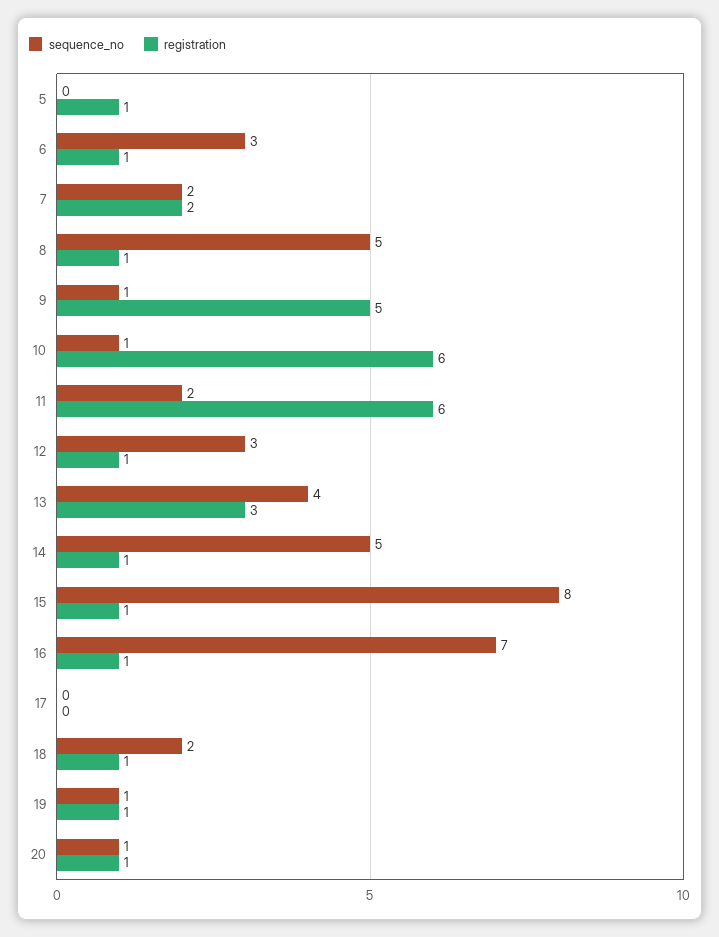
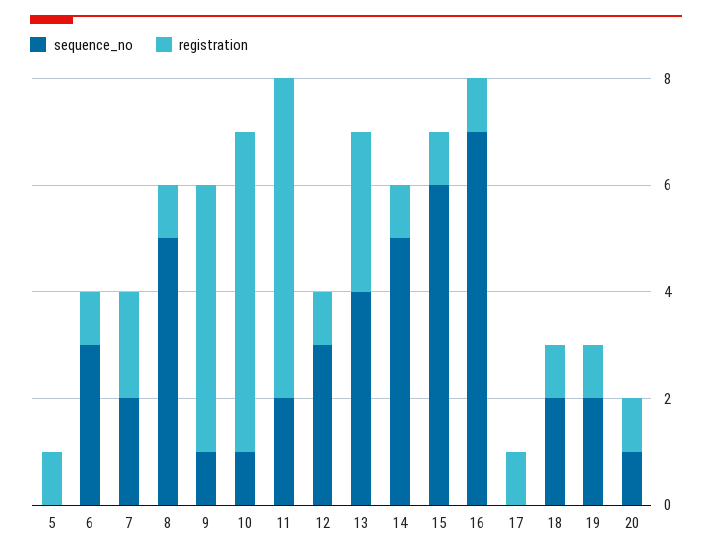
sequence_no, 15: 8 -> 6
registration, 17: 0 -> 1
sequence_no, 19: 1 -> 2

